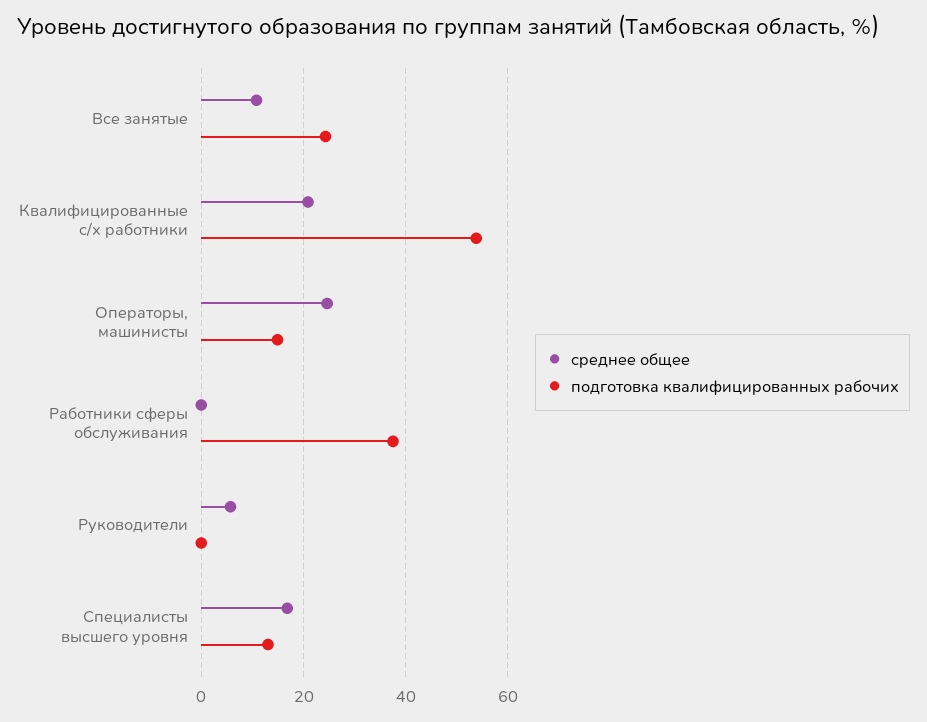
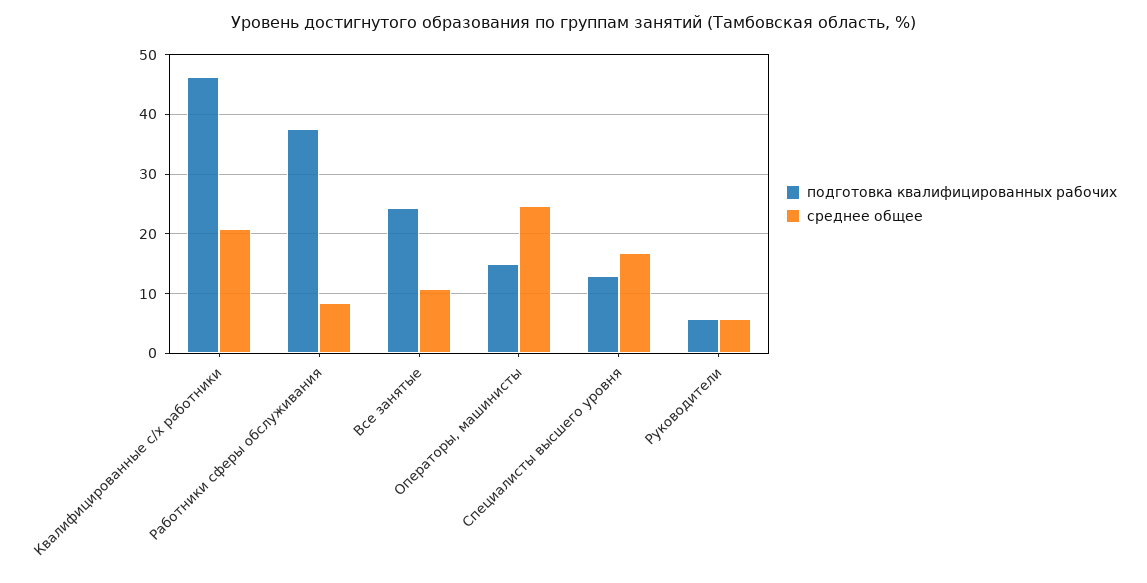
подготовка квалифицированных рабочих, Квалифицированные с/х работники: 54 -> 46
среднее общее, Работники сферы обслуживания: 0 -> 8
подготовка квалифицированных рабочих, Руководители: 0 -> 6

